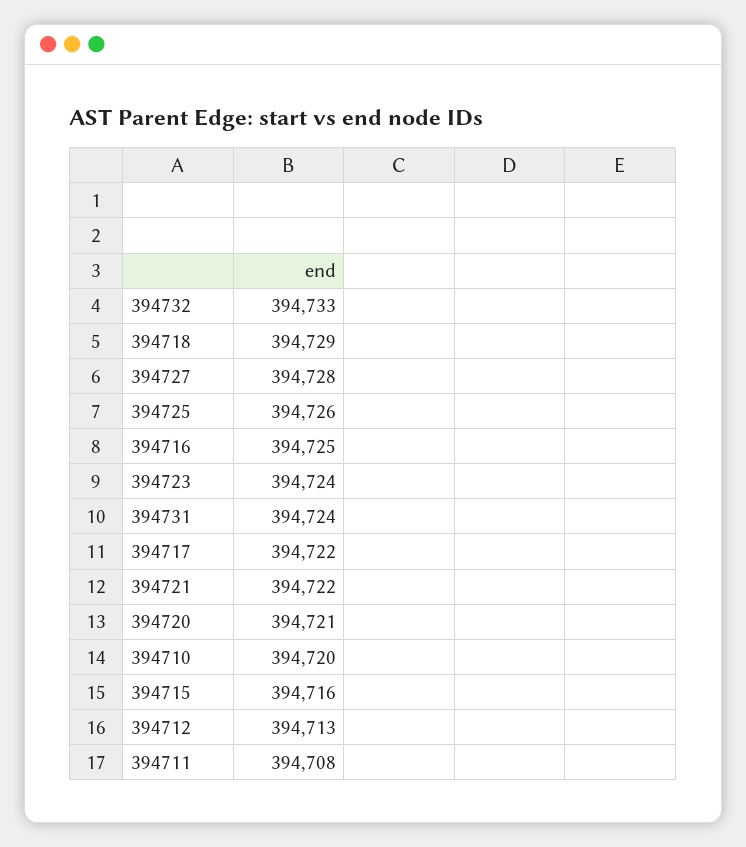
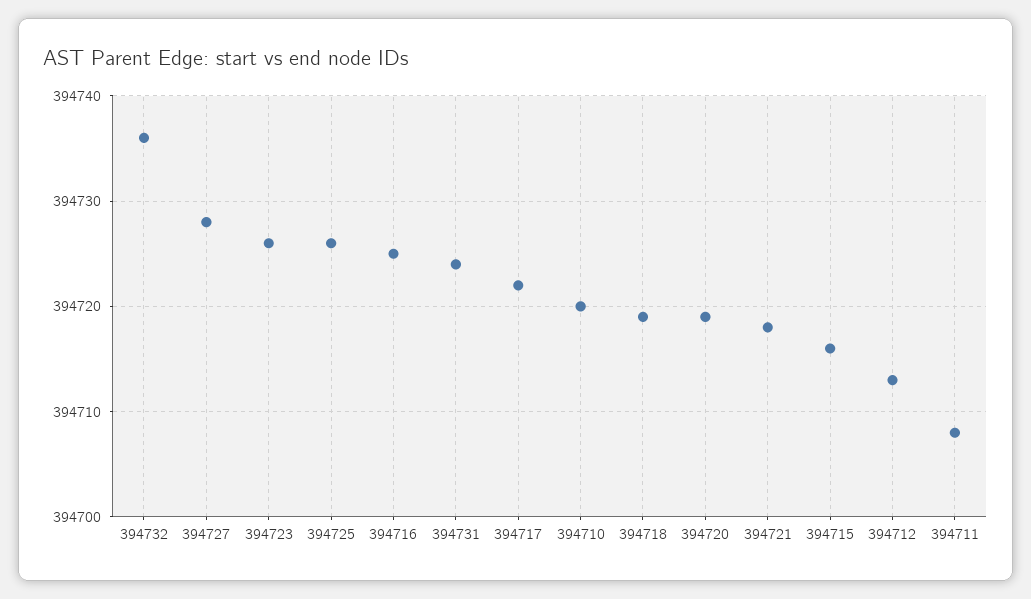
394732: 394733 -> 394736
394718: 394729 -> 394719
394723: 394724 -> 394726
394721: 394722 -> 394718
394720: 394721 -> 394719

